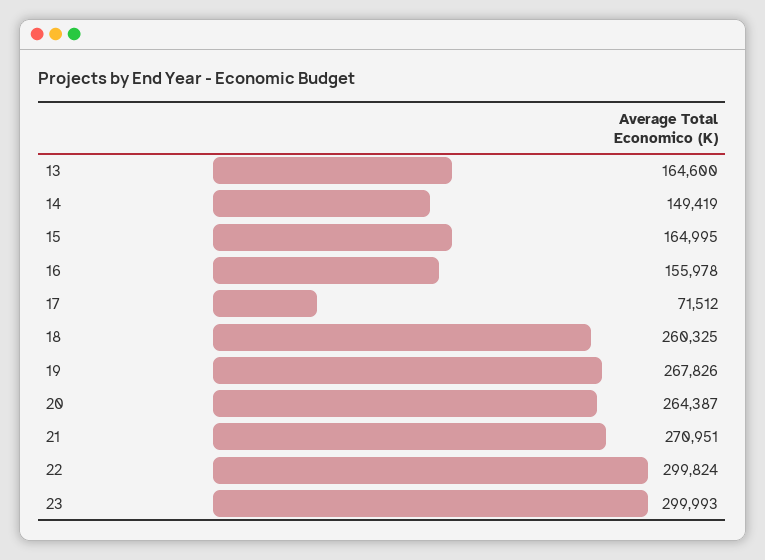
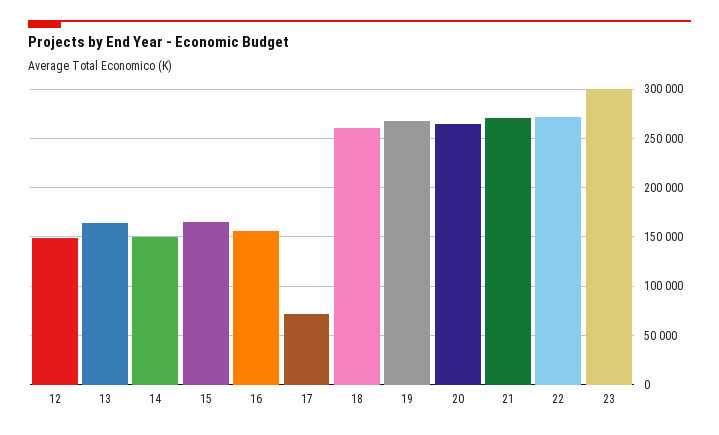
22: 299824 -> 270000
12: none -> 150000

